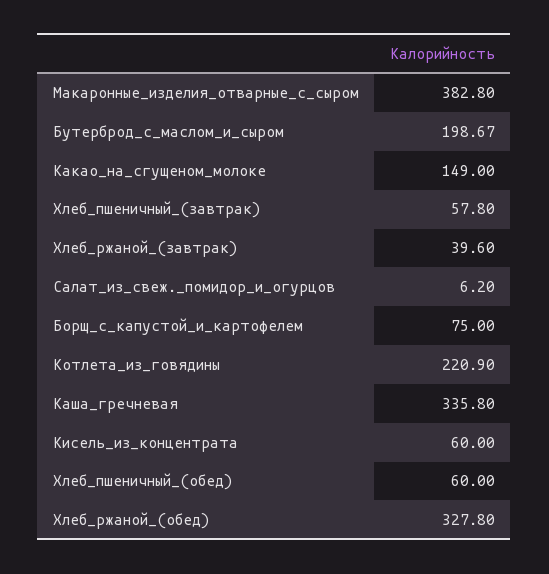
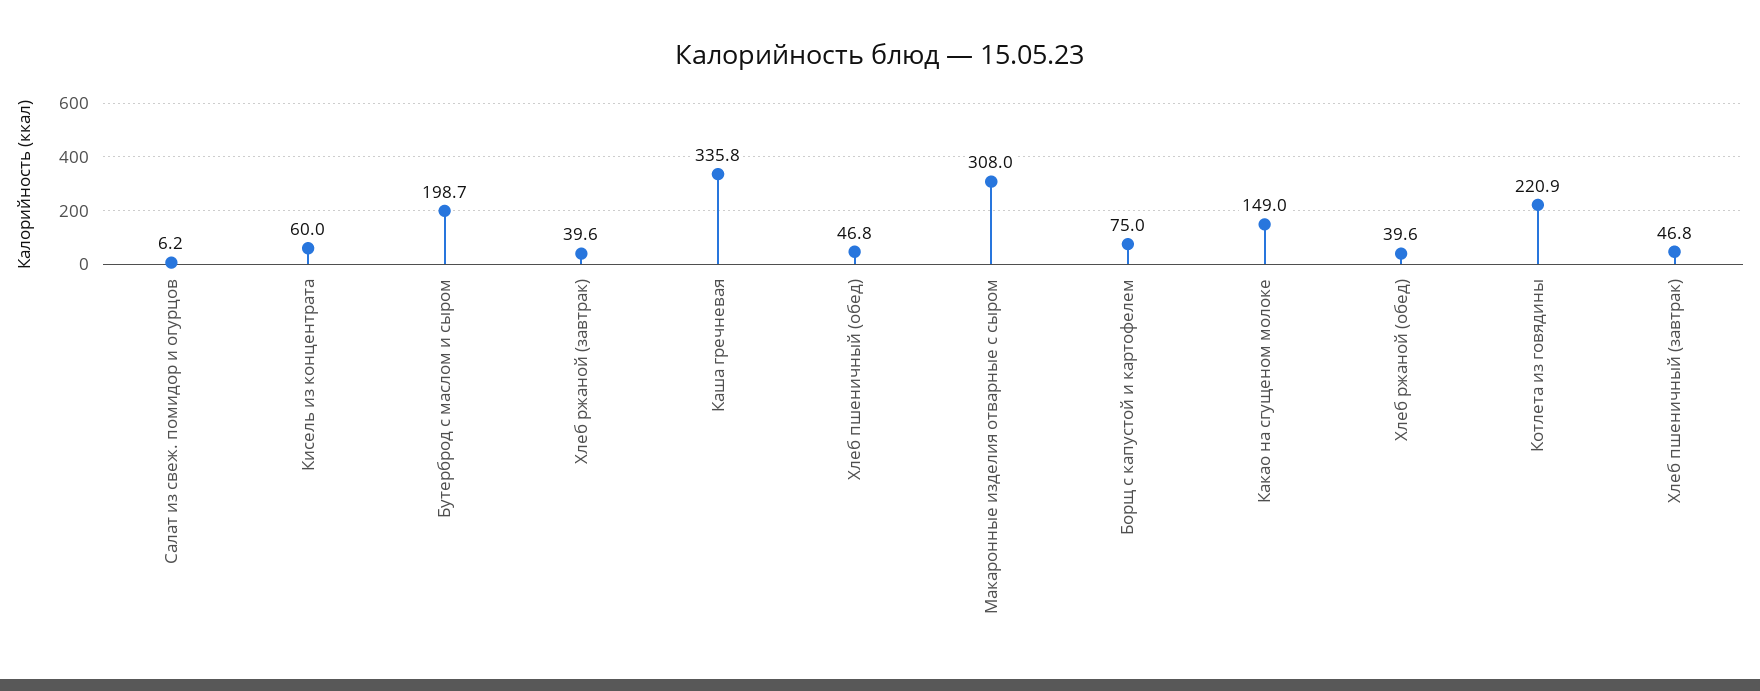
Макаронные_изделия_отварные_с_сыром: 382.8 -> 308
Хлеб_пшеничный_(завтрак): 57.8 -> 46.8
Хлеб_пшеничный_(обед): 60 -> 46.8
Хлеб_ржаной_(обед): 327.8 -> 39.6

